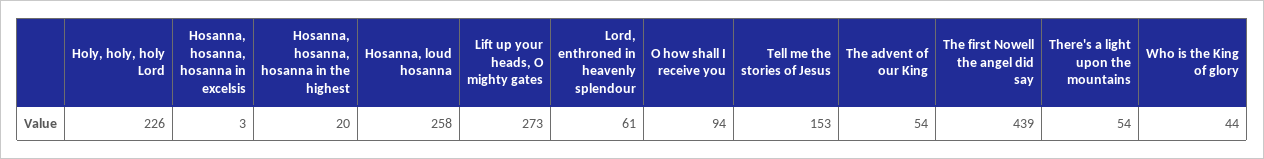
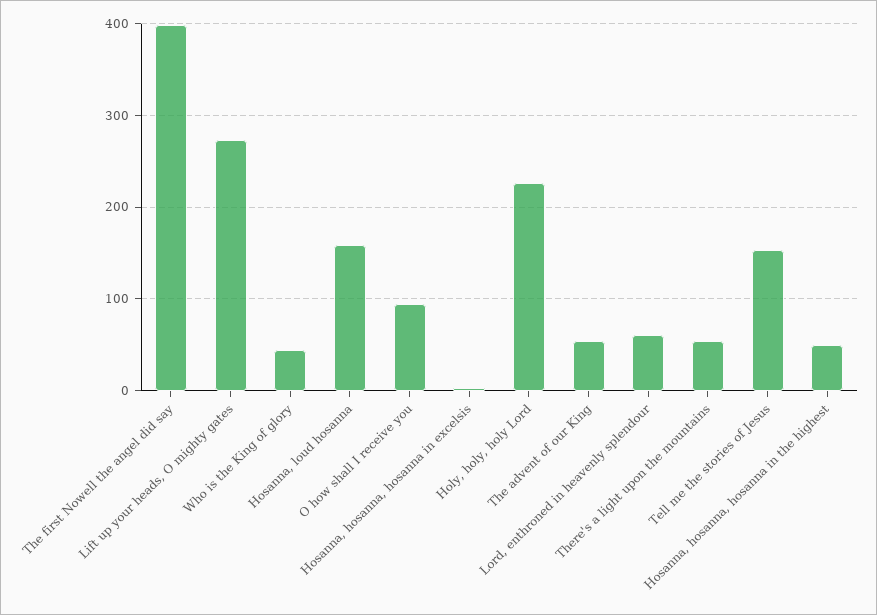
Hosanna, hosanna, hosanna in the highest: 20 -> 50
Hosanna, loud hosanna: 258 -> 160
The first Nowell the angel did say: 439 -> 400

